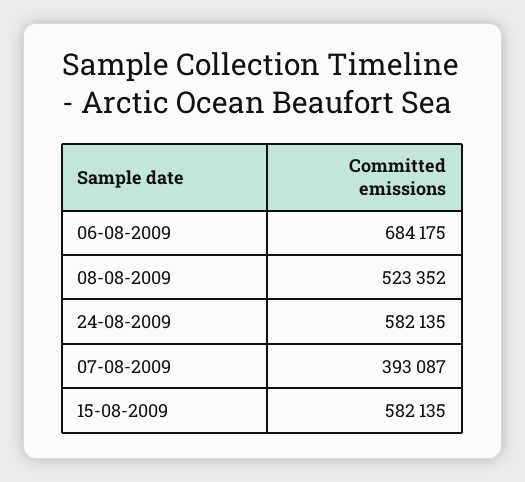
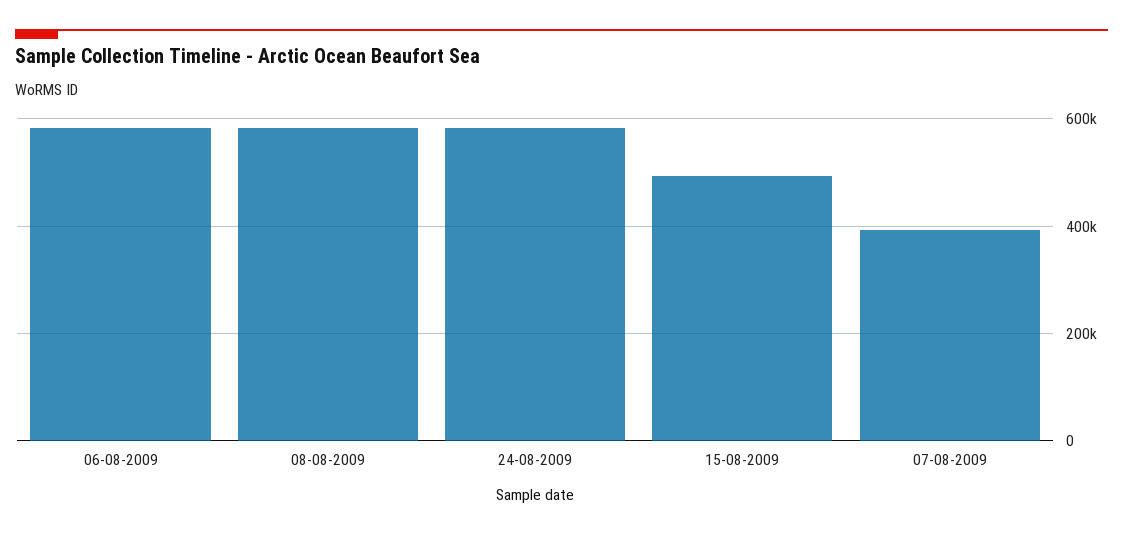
06-08-2009: 684175 -> 580000
08-08-2009: 523352 -> 580000
15-08-2009: 582135 -> 500000

